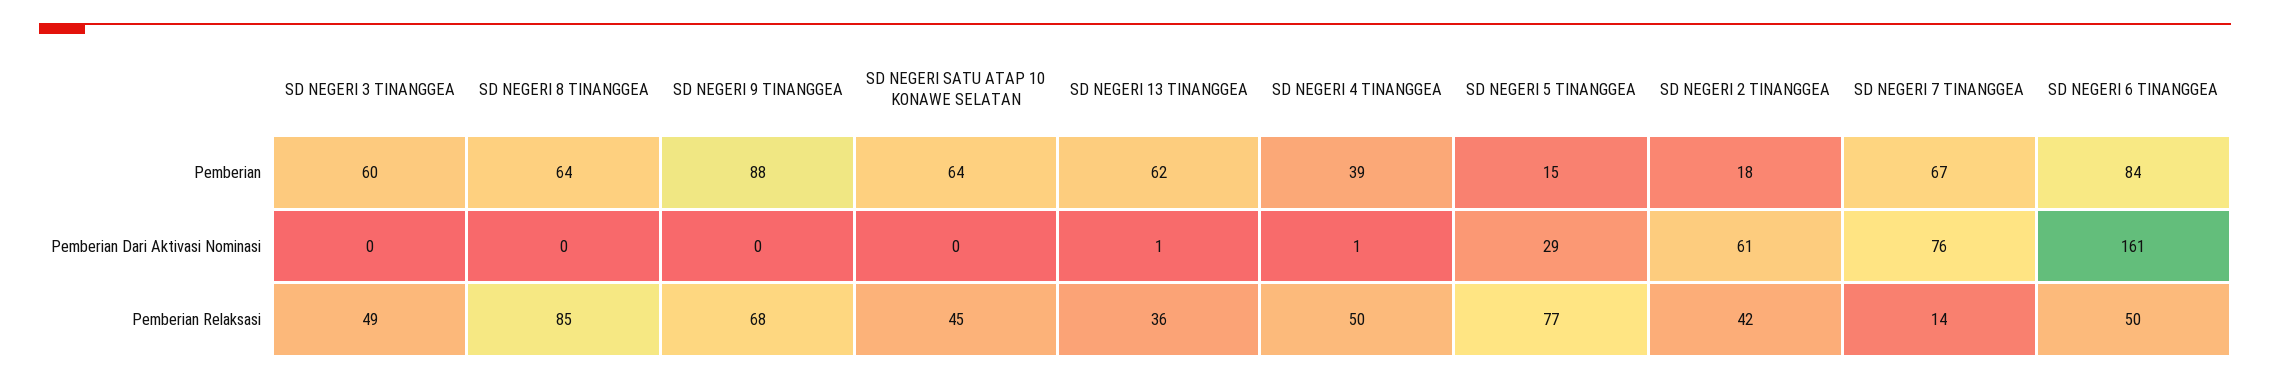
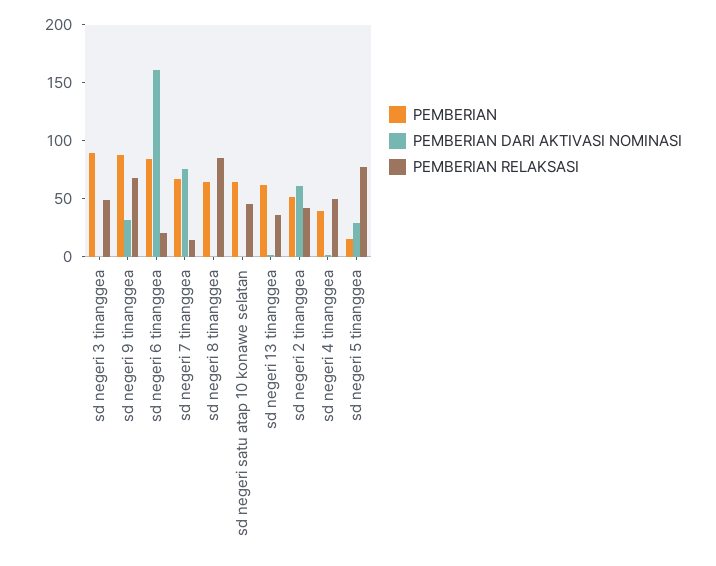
Pemberian, SD NEGERI 3 TINANGGEA: 60 -> 90
Pemberian, SD NEGERI 2 TINANGGEA: 18 -> 50
Pemberian Dari Aktivasi Nominasi, SD NEGERI 9 TINANGGEA: 0 -> 30
Pemberian Relaksasi, SD NEGERI 6 TINANGGEA: 50 -> 20

